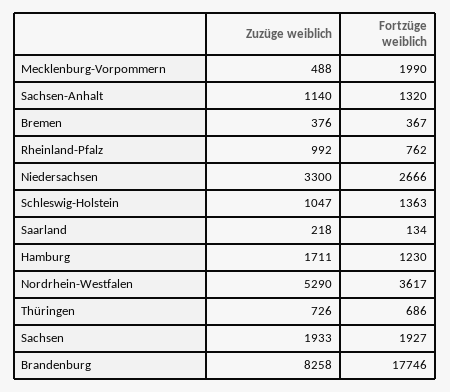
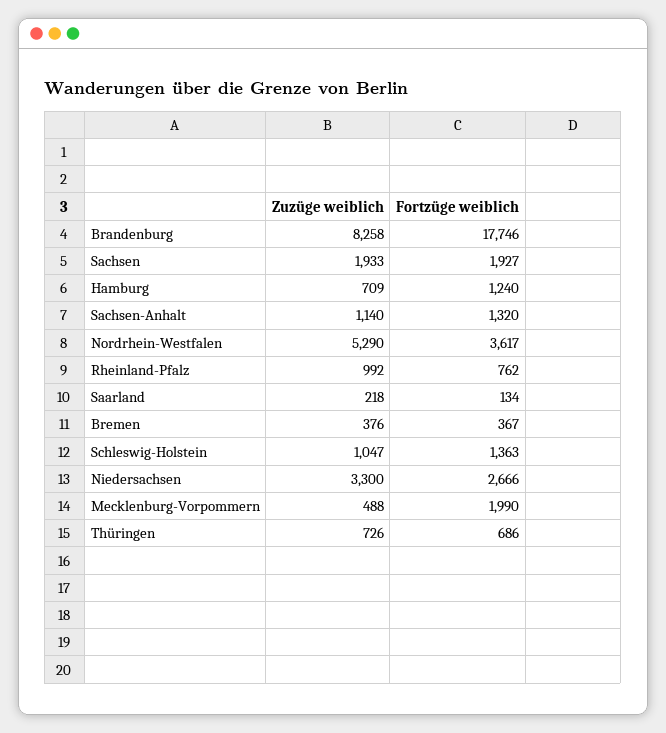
Zuzüge weiblich, Hamburg: 1711 -> 709
Fortzüge weiblich, Hamburg: 1230 -> 1240

